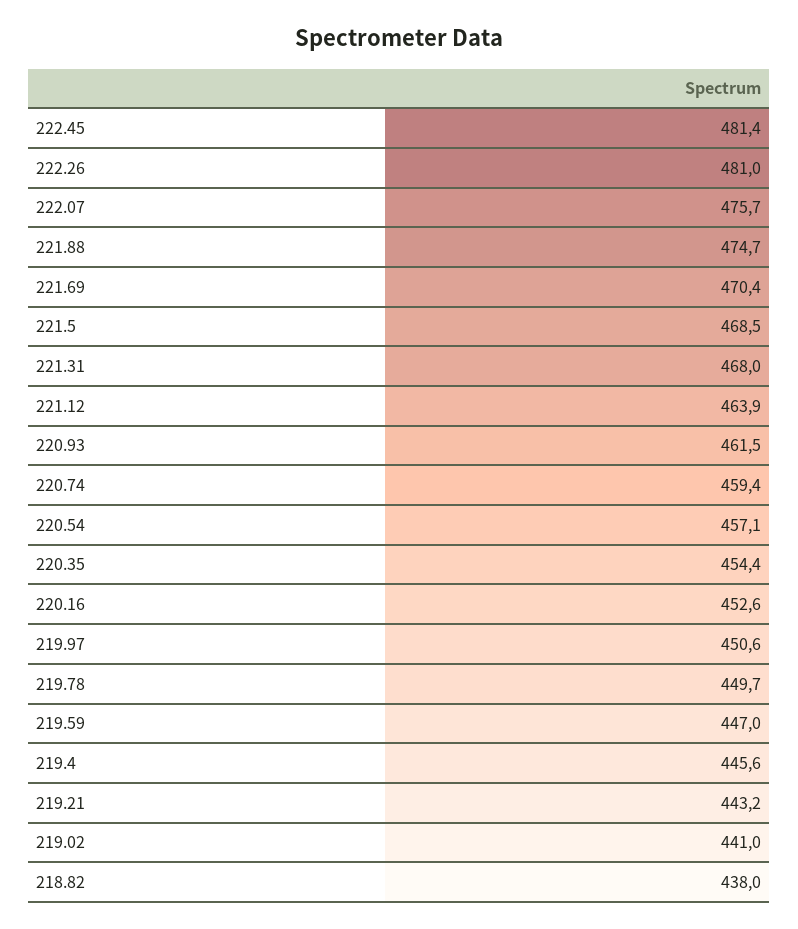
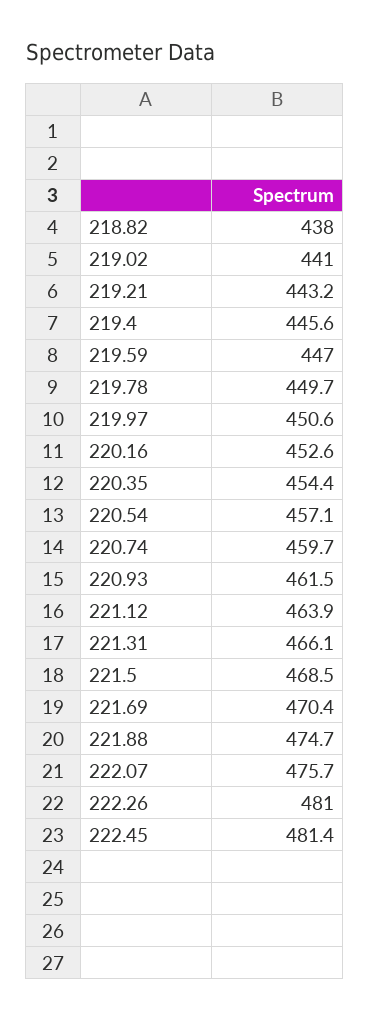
221.31: 468 -> 466.1
220.74: 459.4 -> 459.7

